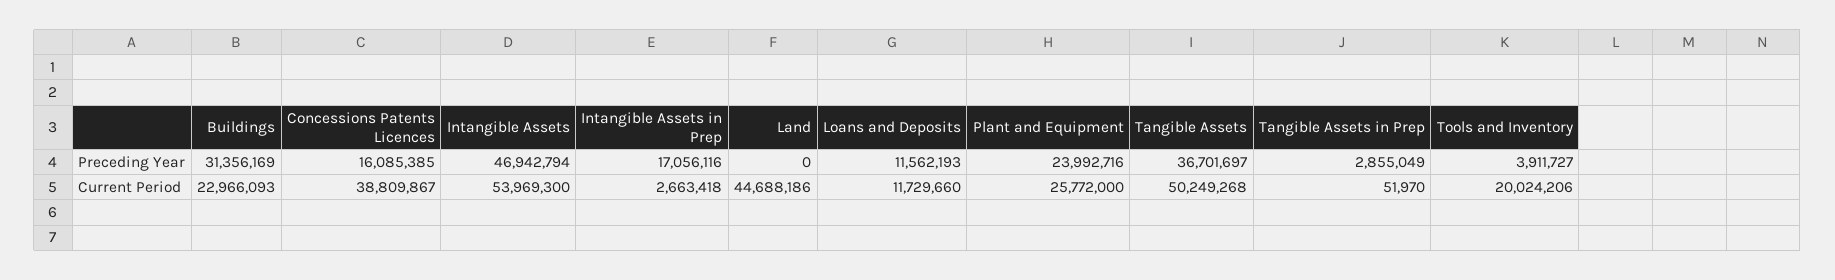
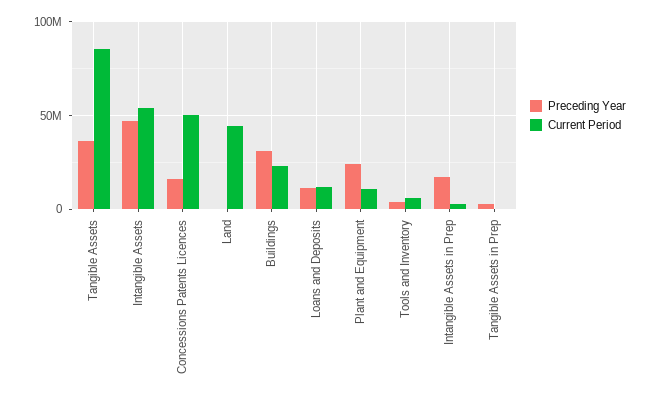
Current Period, Concessions Patents Licences: 38809867 -> 50000000
Current Period, Plant and Equipment: 25772000 -> 10000000
Current Period, Tangible Assets: 50249268 -> 85000000
Current Period, Tools and Inventory: 20024206 -> 5000000

